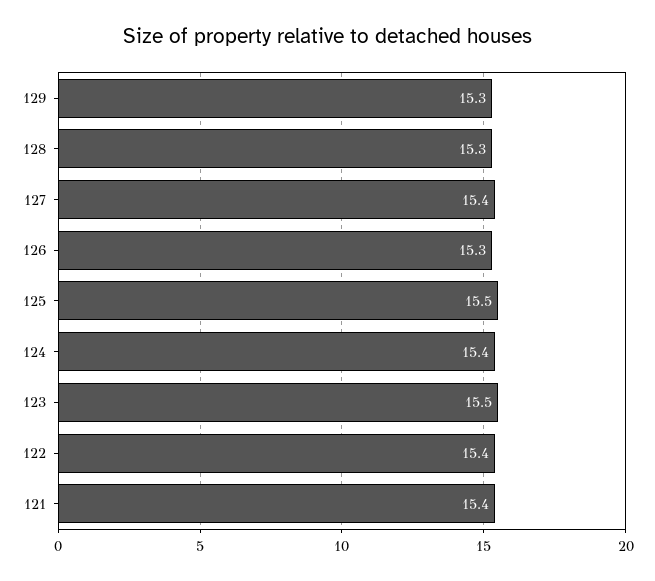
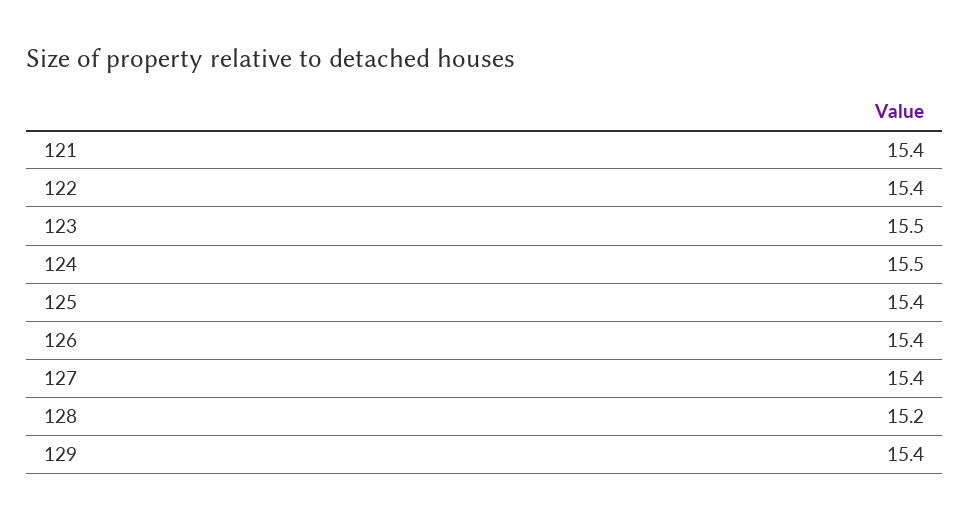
129: 15.3 -> 15.4
128: 15.3 -> 15.2
126: 15.3 -> 15.4
125: 15.5 -> 15.4
124: 15.4 -> 15.5

